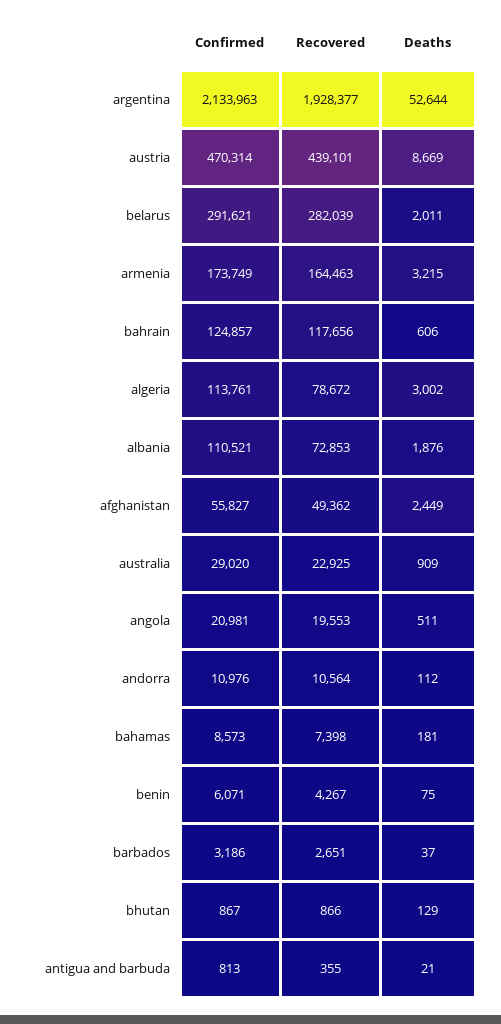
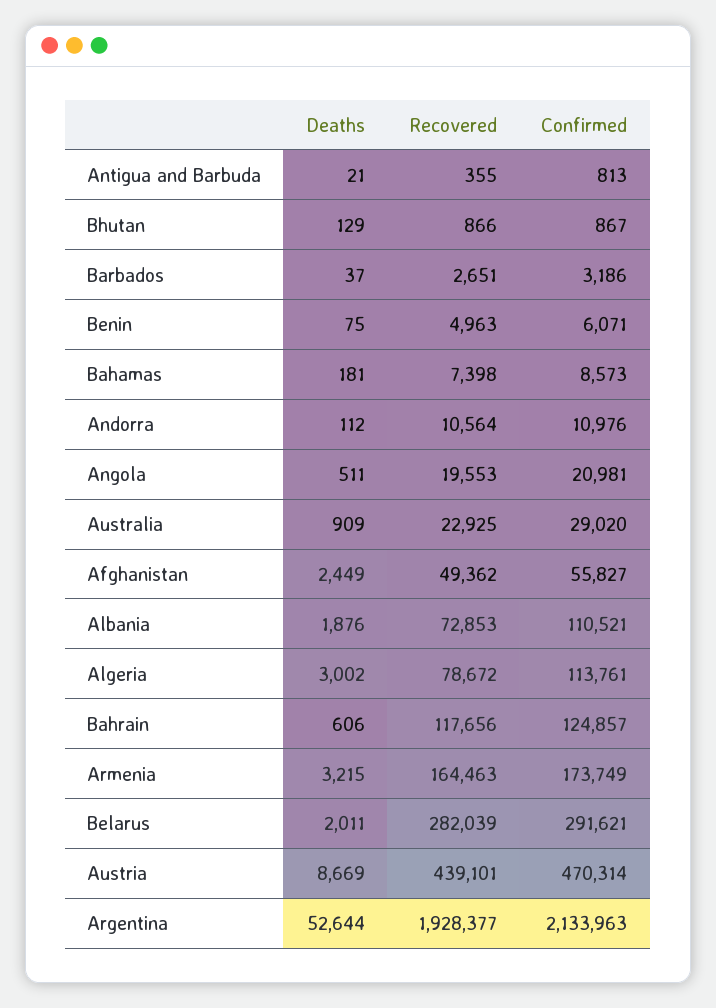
Recovered, benin: 4267 -> 4963

